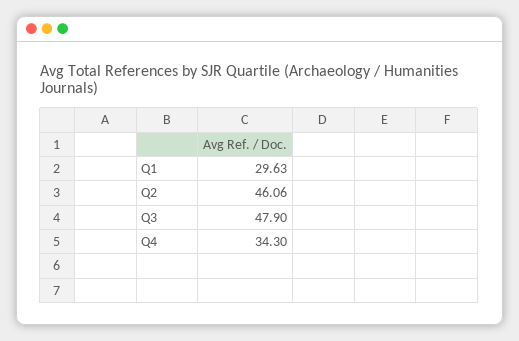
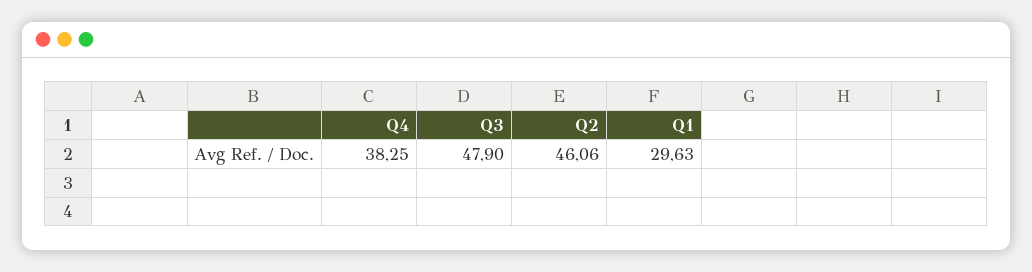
Q4: 34.3 -> 38.25

